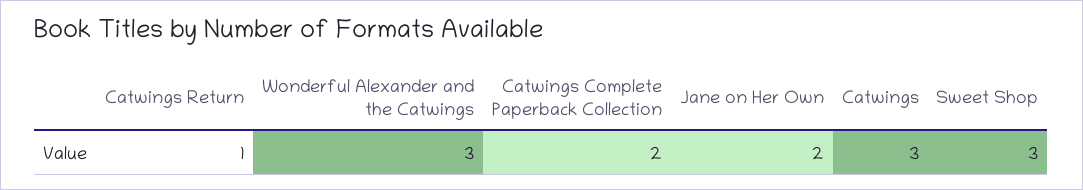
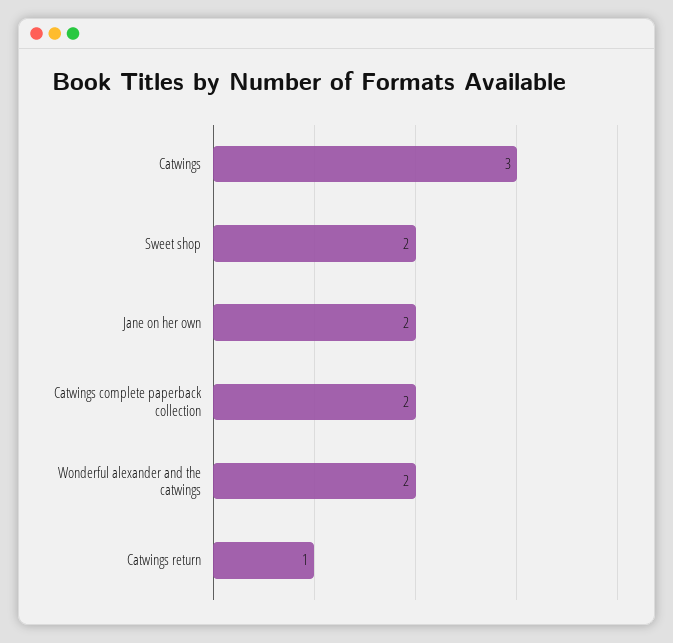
Wonderful Alexander and the Catwings: 3 -> 2
Sweet Shop: 3 -> 2

